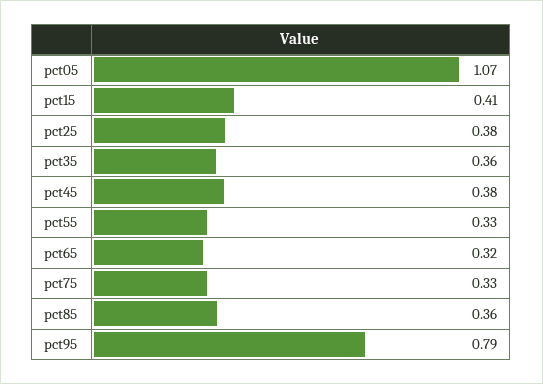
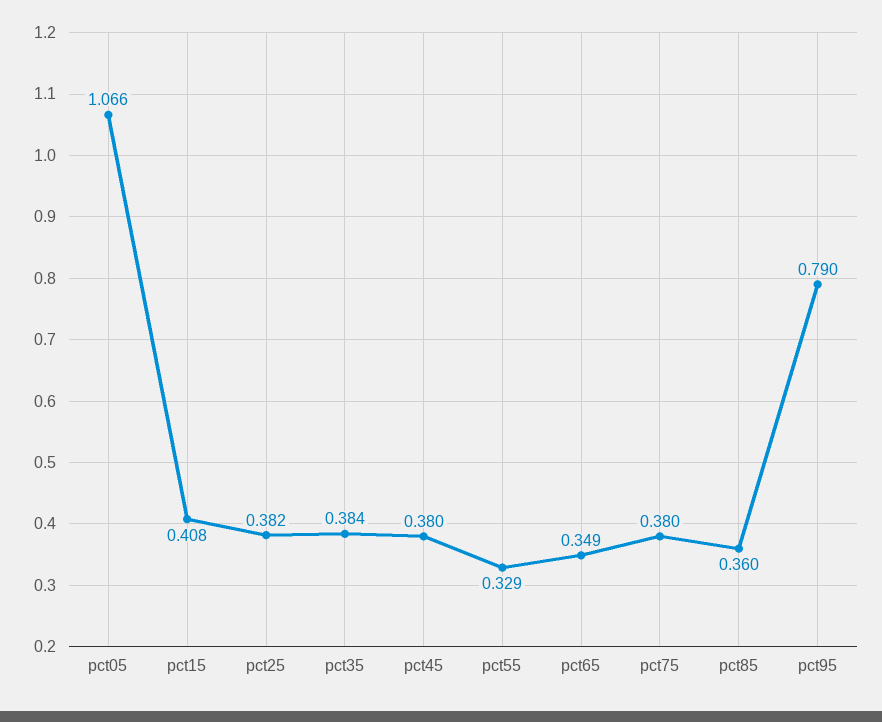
pct35: 0.36 -> 0.384
pct65: 0.32 -> 0.349
pct75: 0.33 -> 0.38

